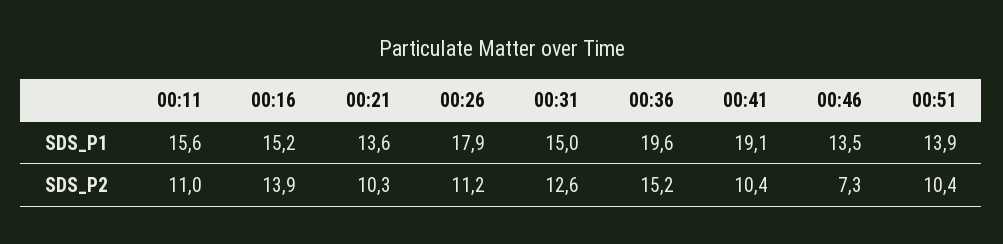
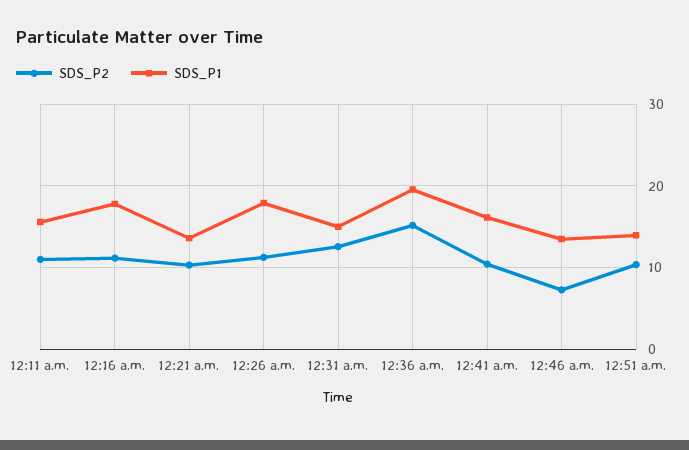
SDS_P1, 00:16: 15.2 -> 18
SDS_P1, 00:41: 19.1 -> 16
SDS_P2, 00:16: 13.9 -> 11

